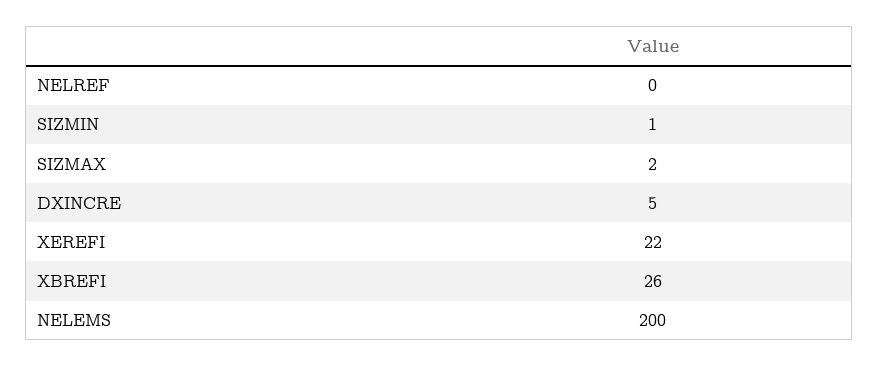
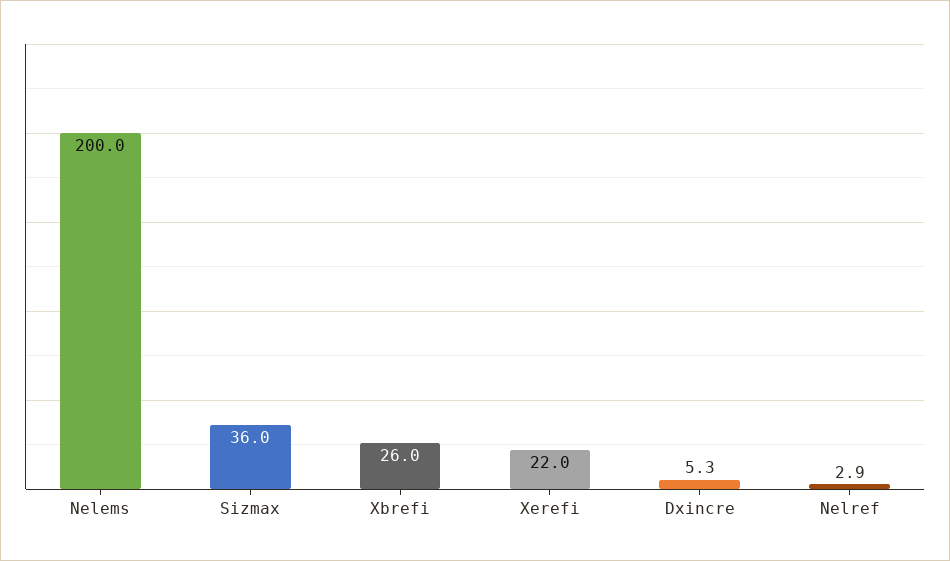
NELREF: 0 -> 2.9
SIZMIN: 1 -> none
SIZMAX: 2 -> 36

